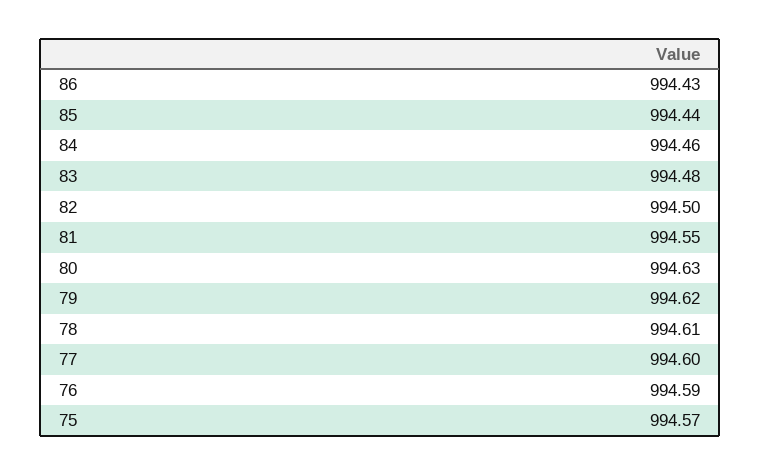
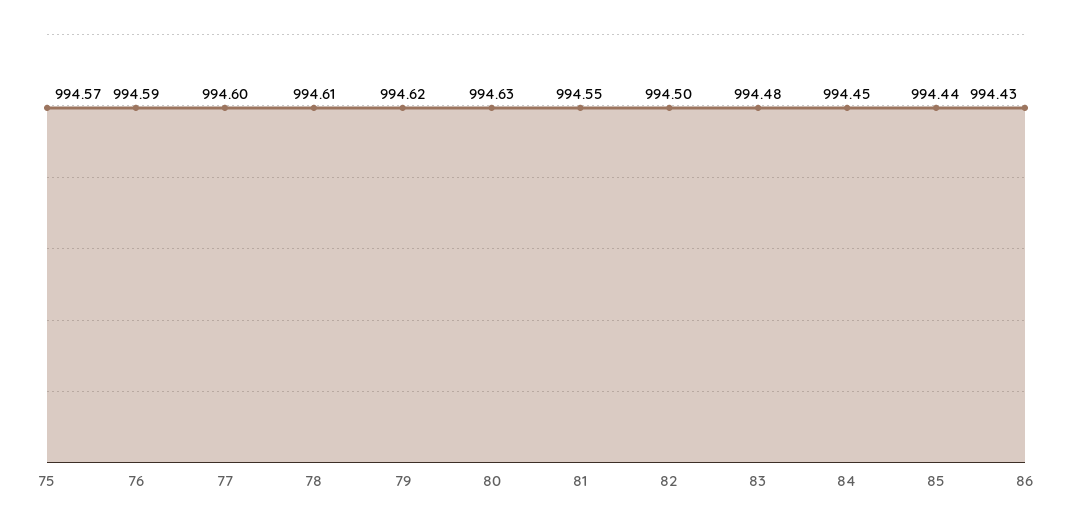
84: 994.46 -> 994.45

